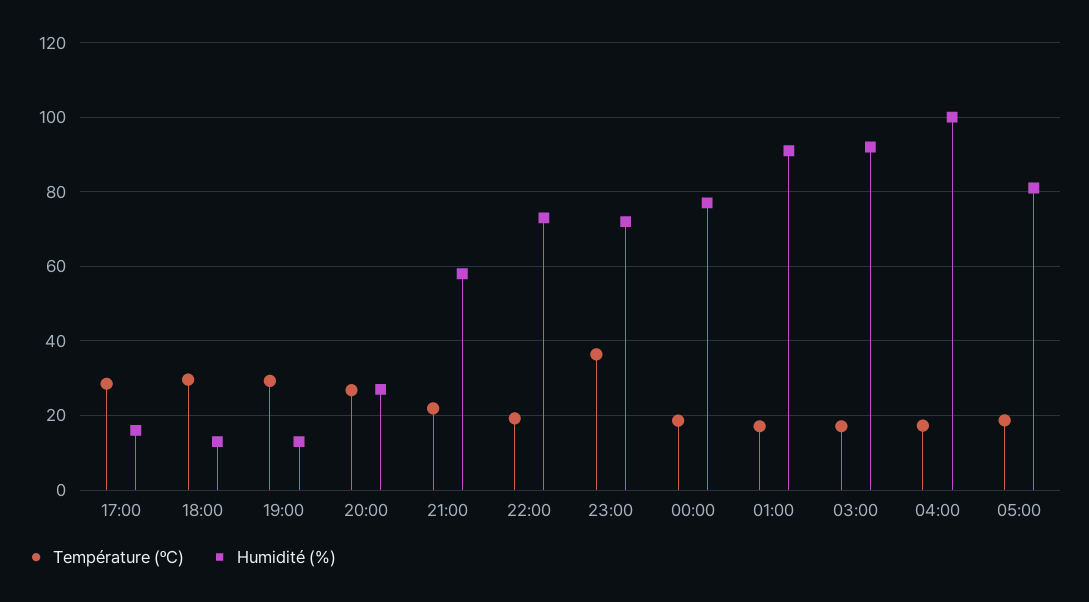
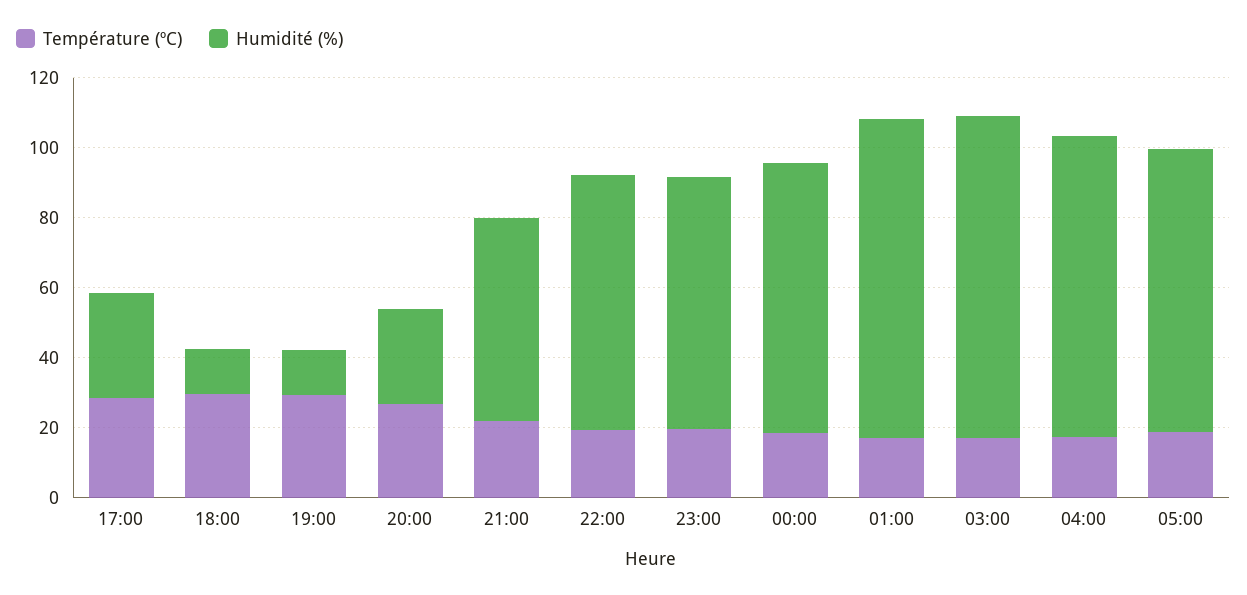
Humidité (%), 17:00: 16 -> 30
Température (ºC), 23:00: 36 -> 20
Humidité (%), 04:00: 100 -> 85

